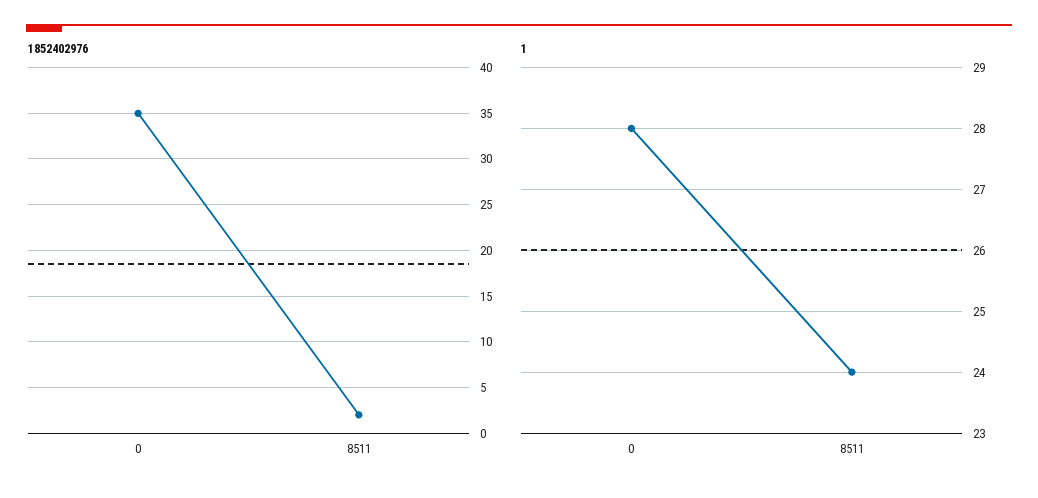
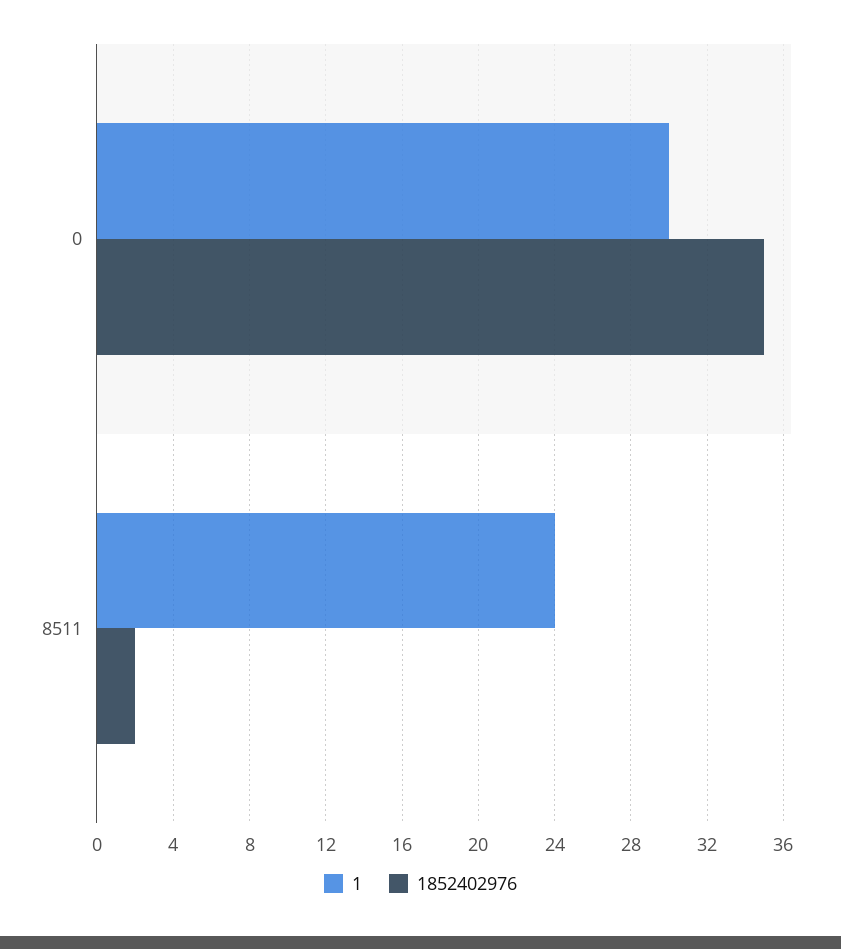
1, 0: 28 -> 30

